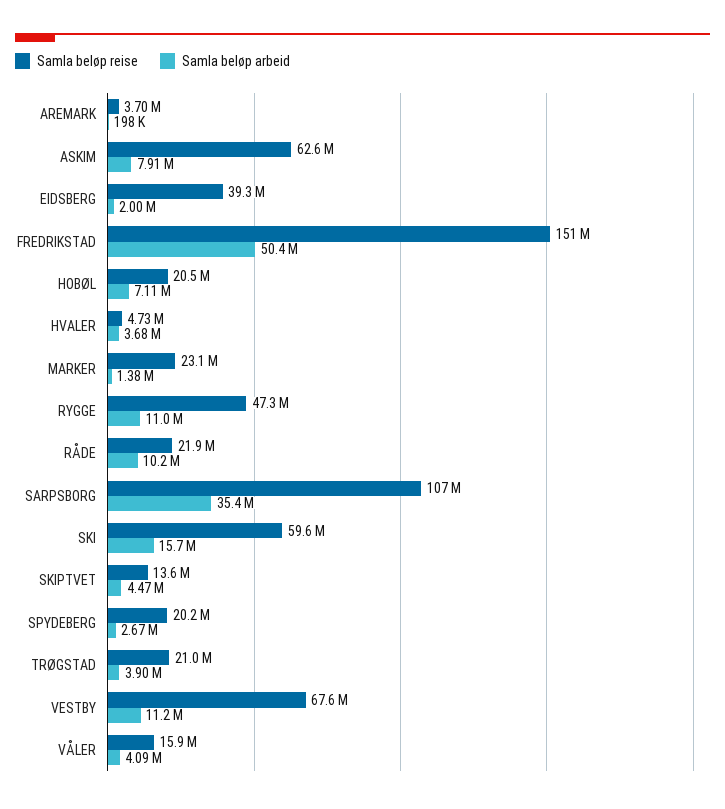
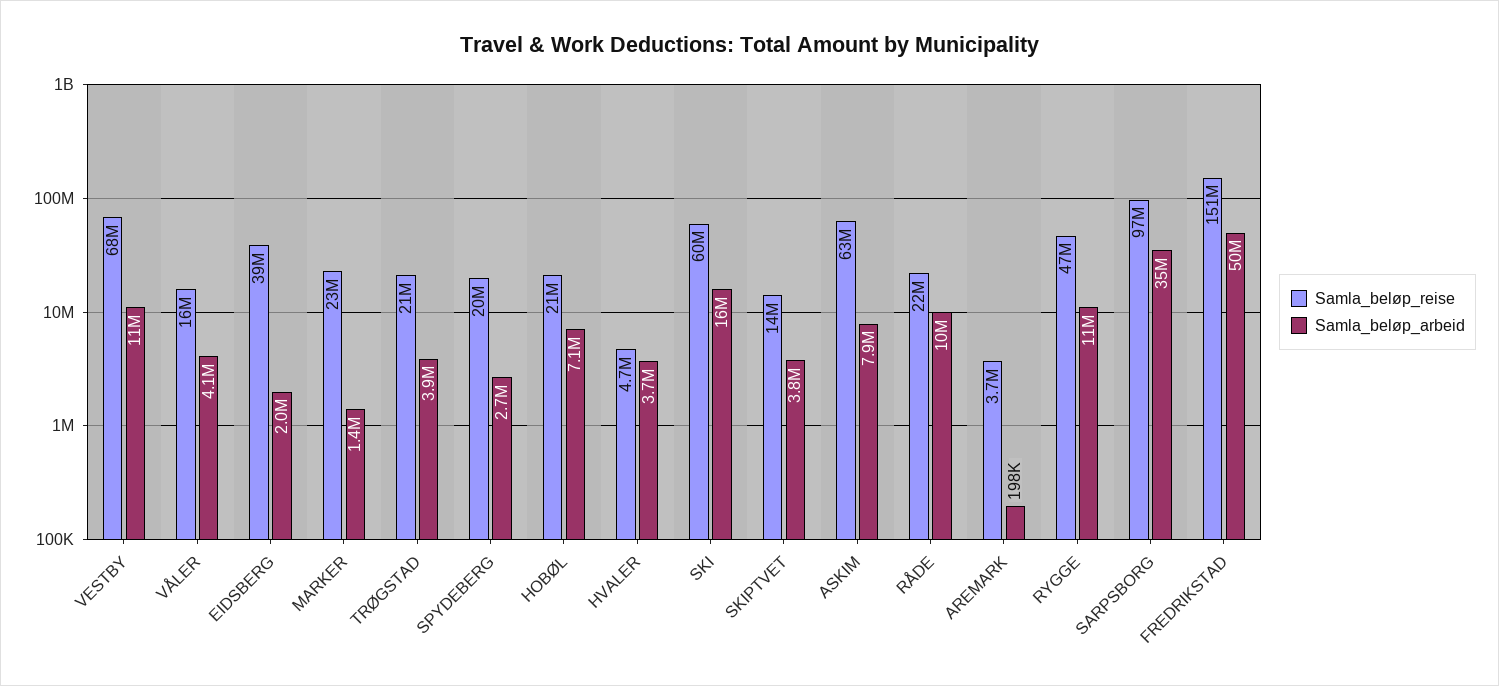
Samla beløp reise, SARPSBORG: 107000000 -> 97000000
Samla beløp arbeid, SKIPTVET: 4470000 -> 3800000

